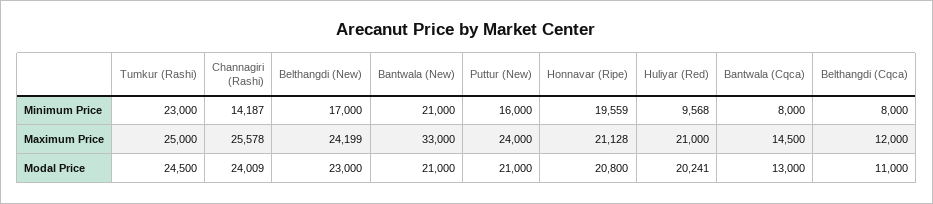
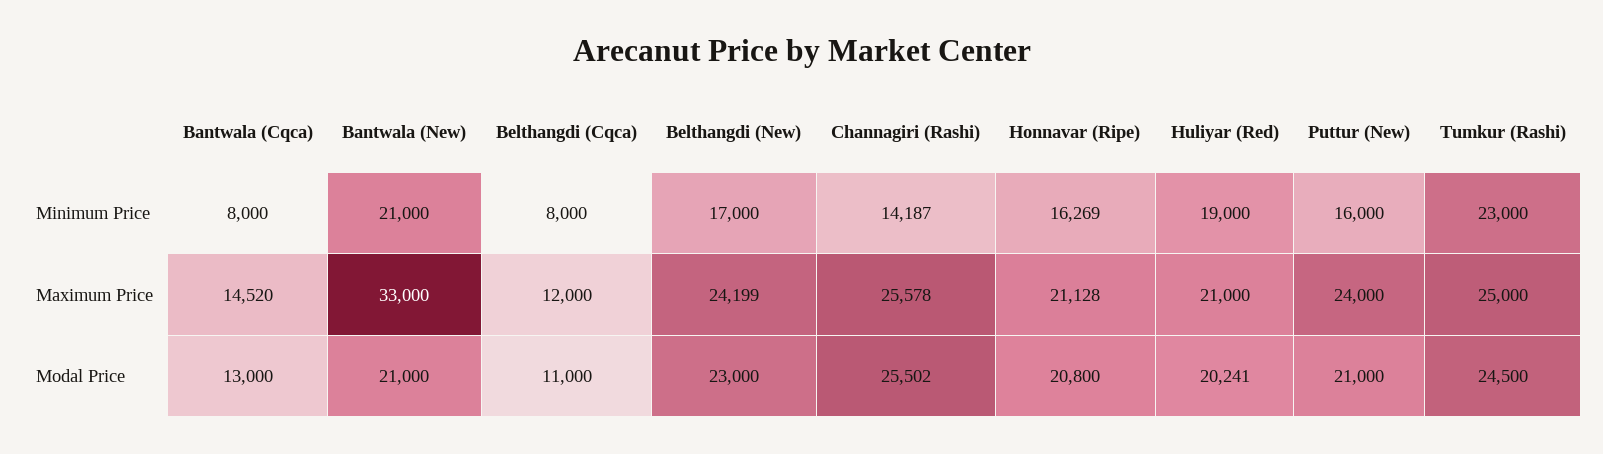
Honnavar (Ripe), Minimum Price: 19559 -> 16269
Huliyar (Red), Minimum Price: 9568 -> 19000
Bantwala (Cqca), Maximum Price: 14500 -> 14520
Channagiri (Rashi), Modal Price: 24009 -> 25502

